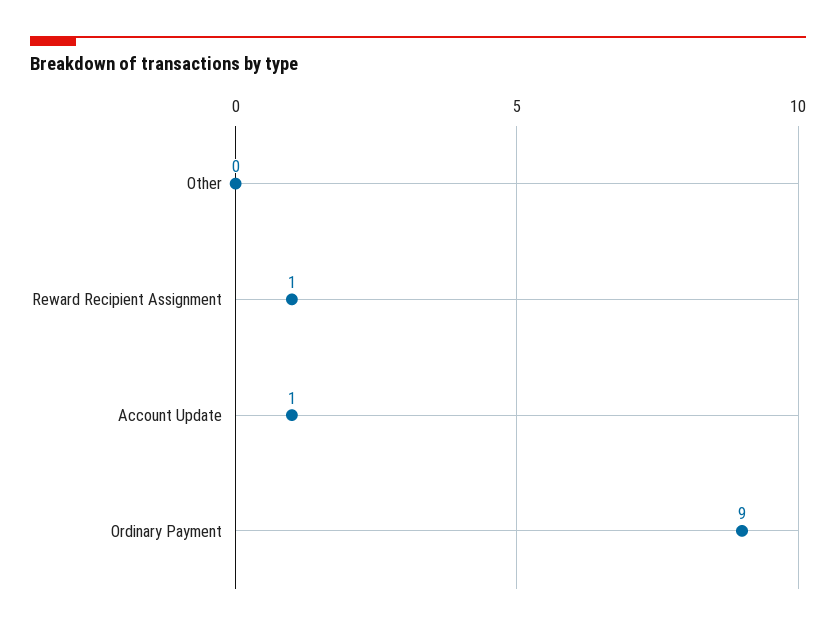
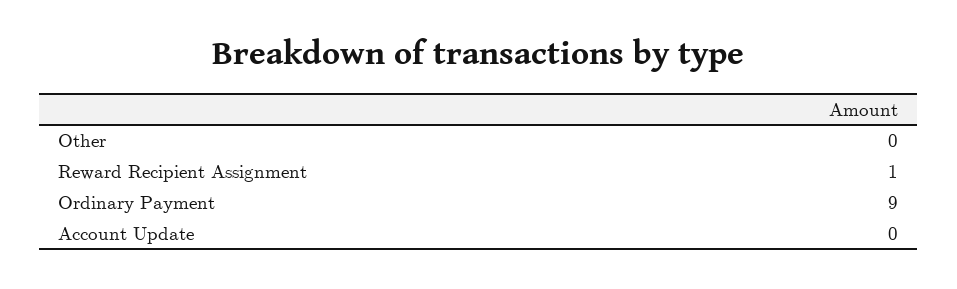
Account Update: 1 -> 0

